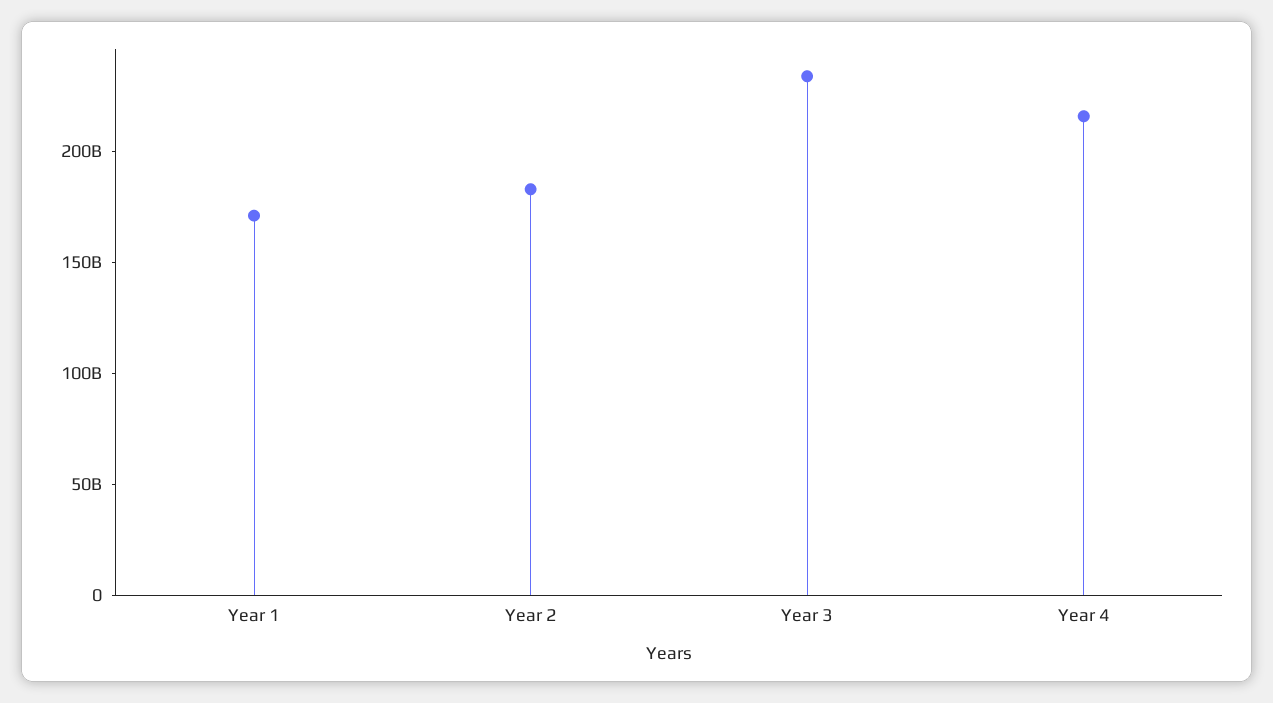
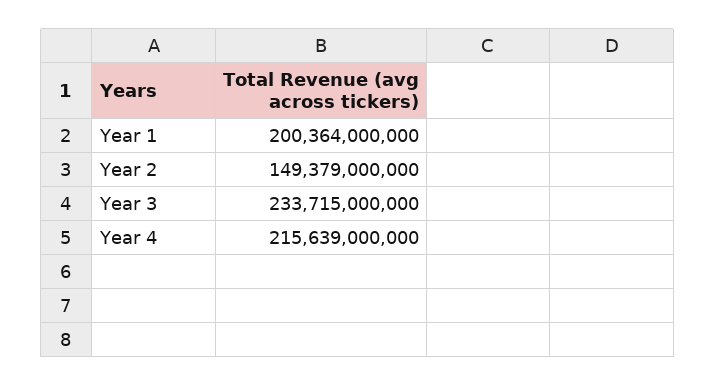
Year 1: 170000000000 -> 200364000000
Year 2: 180000000000 -> 149379000000

